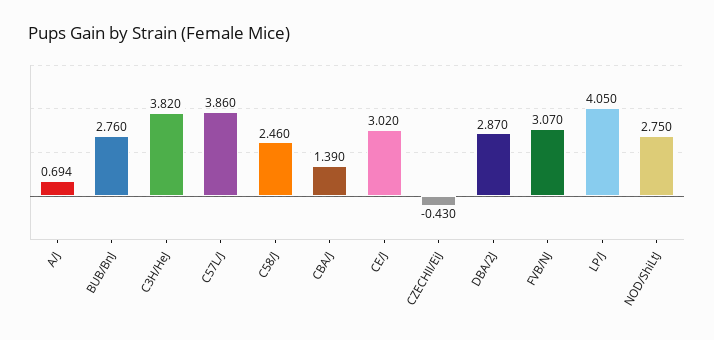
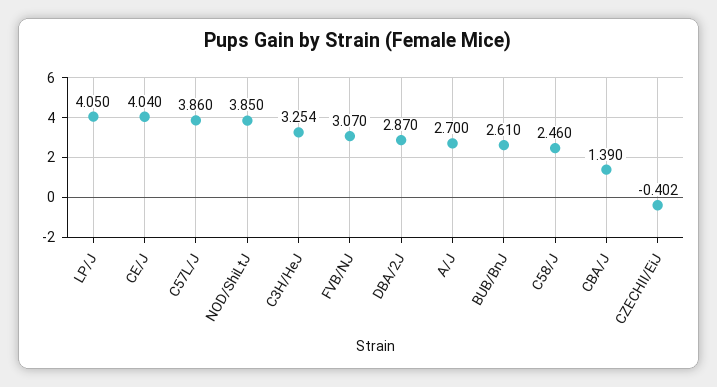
A/J: 0.694 -> 2.7
BUB/BnJ: 2.76 -> 2.61
C3H/HeJ: 3.82 -> 3.254
CE/J: 3.02 -> 4.04
CZECHII/EiJ: -0.43 -> -0.402
NOD/ShiLtJ: 2.75 -> 3.85

